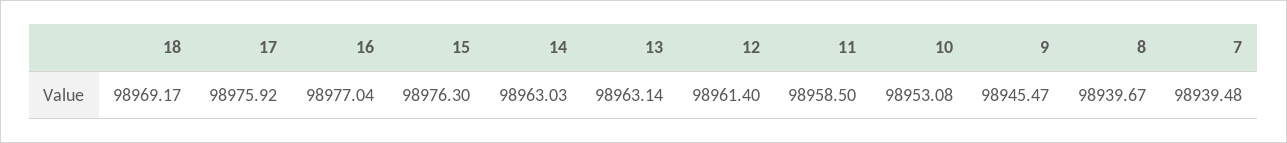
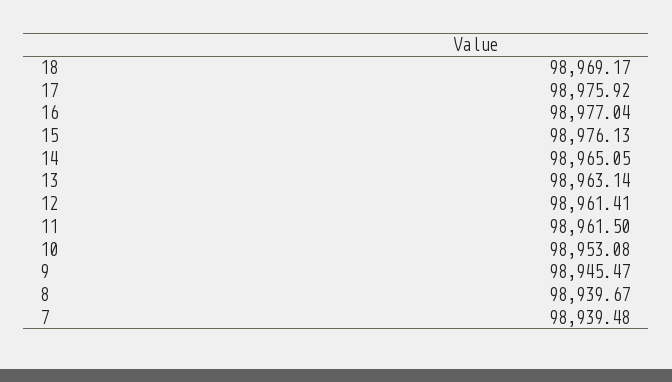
15: 98976.3 -> 98976.13
14: 98963.03 -> 98965.05
12: 98961.4 -> 98961.41
11: 98958.5 -> 98961.5

